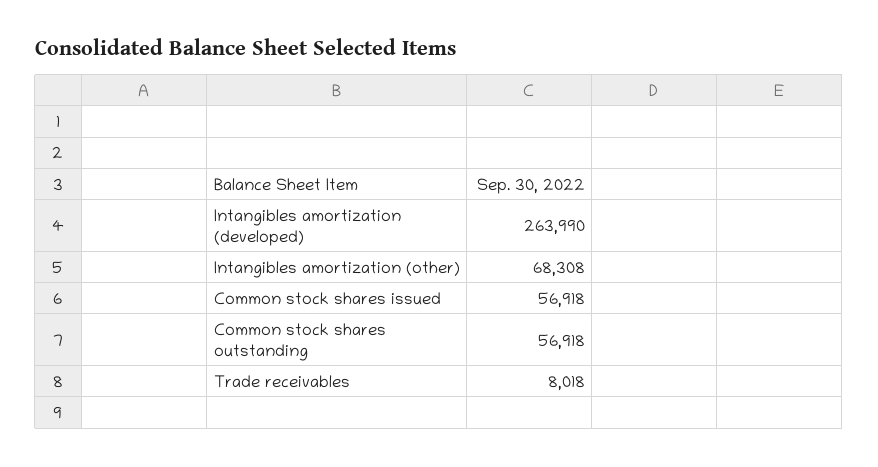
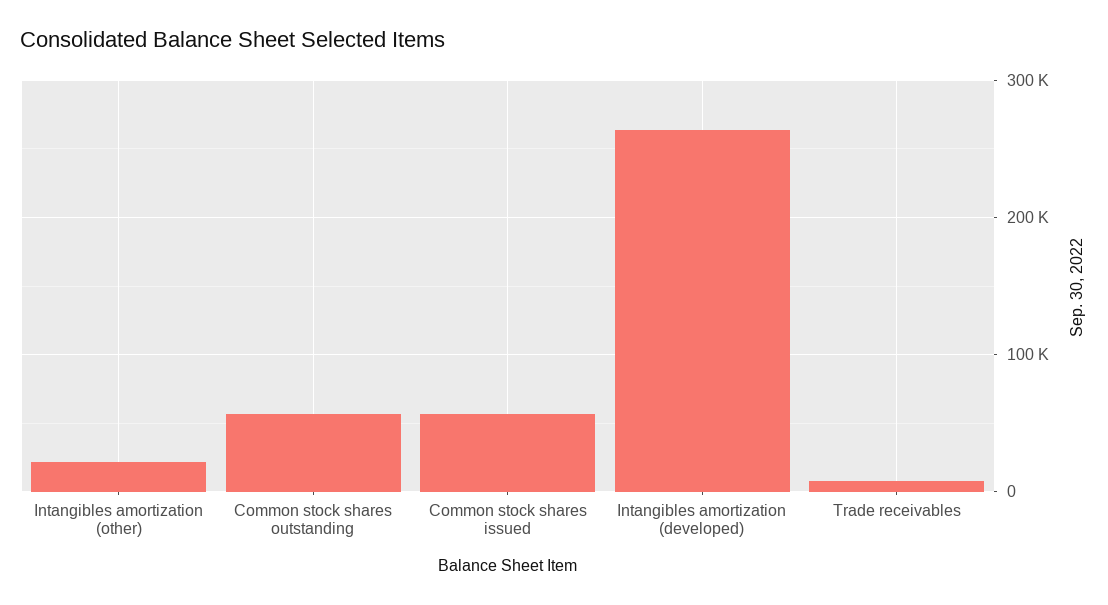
Intangibles amortization (other): 68308 -> 20000

